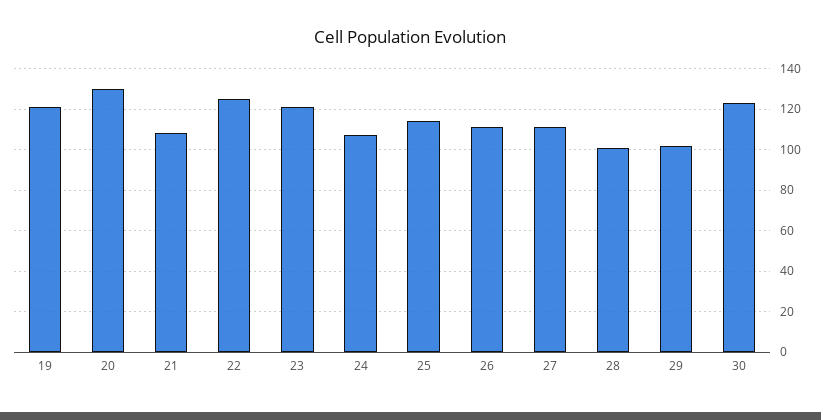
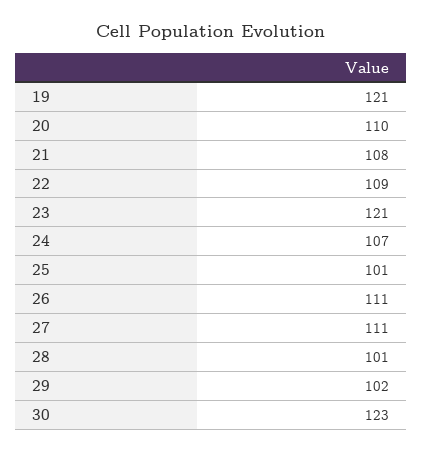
20: 130 -> 110
22: 125 -> 109
25: 115 -> 101

